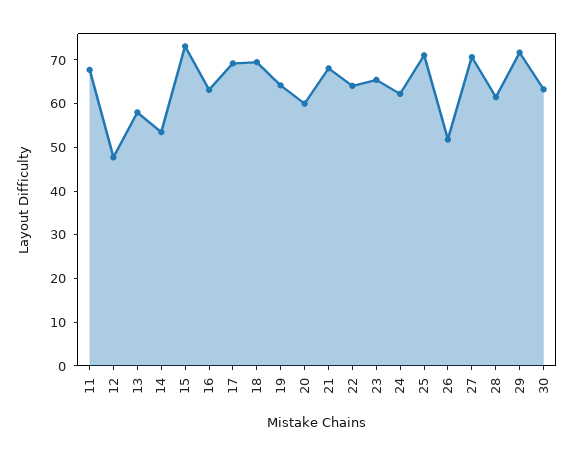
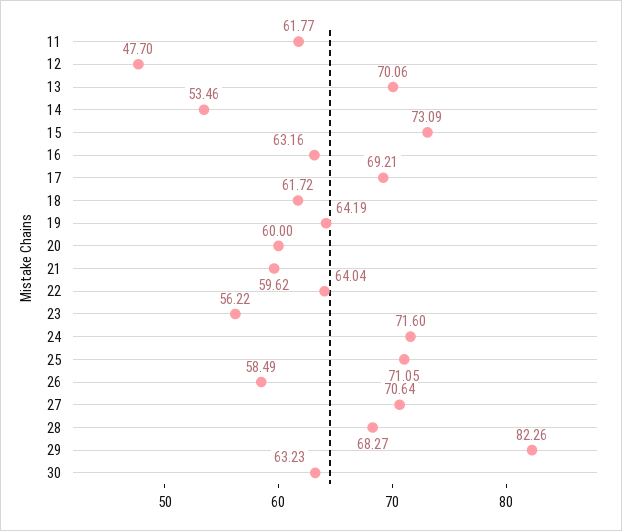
11: 68 -> 61.77
13: 58 -> 70.06
18: 70 -> 61.72
21: 68 -> 59.62
23: 66 -> 56.22
24: 62 -> 71.6
26: 52 -> 58.49
28: 62 -> 68.27
29: 72 -> 82.26

